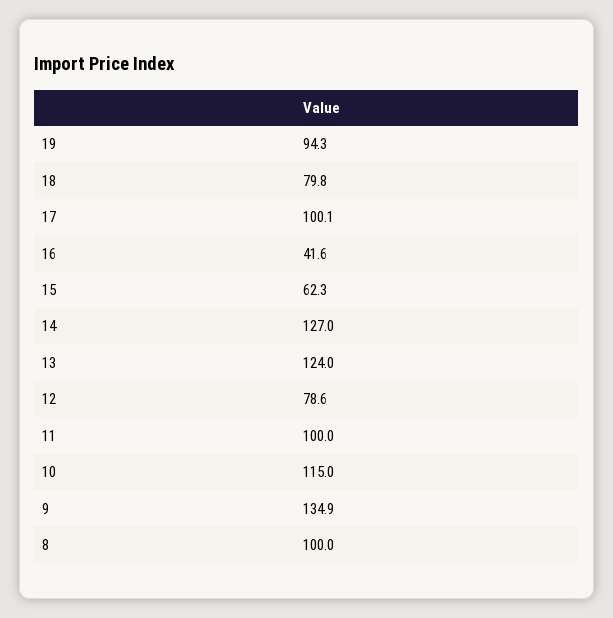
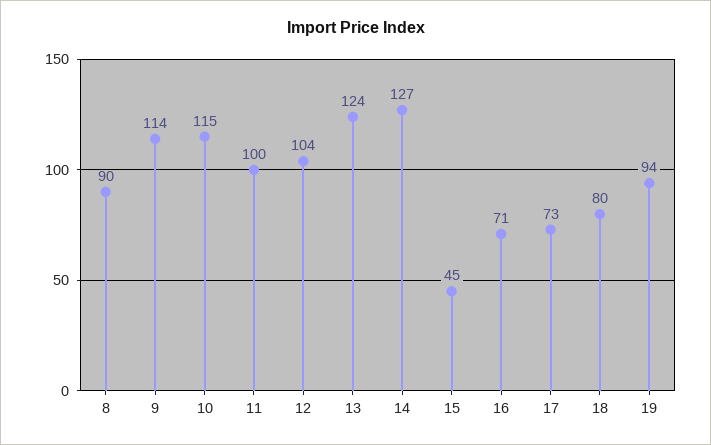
17: 100.1 -> 73
16: 41.6 -> 71
15: 62.3 -> 45
12: 78.6 -> 104
9: 134.9 -> 114
8: 100 -> 90

